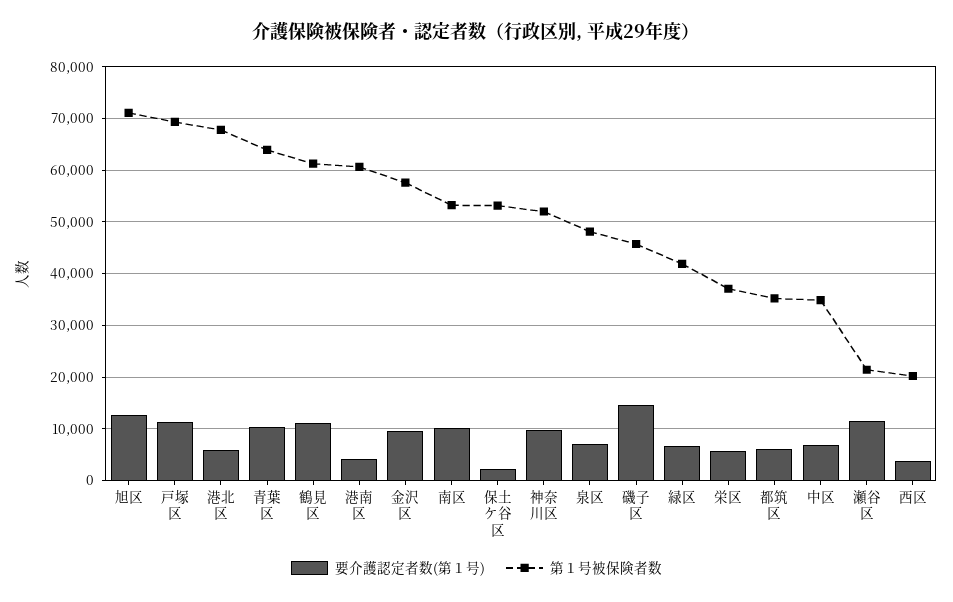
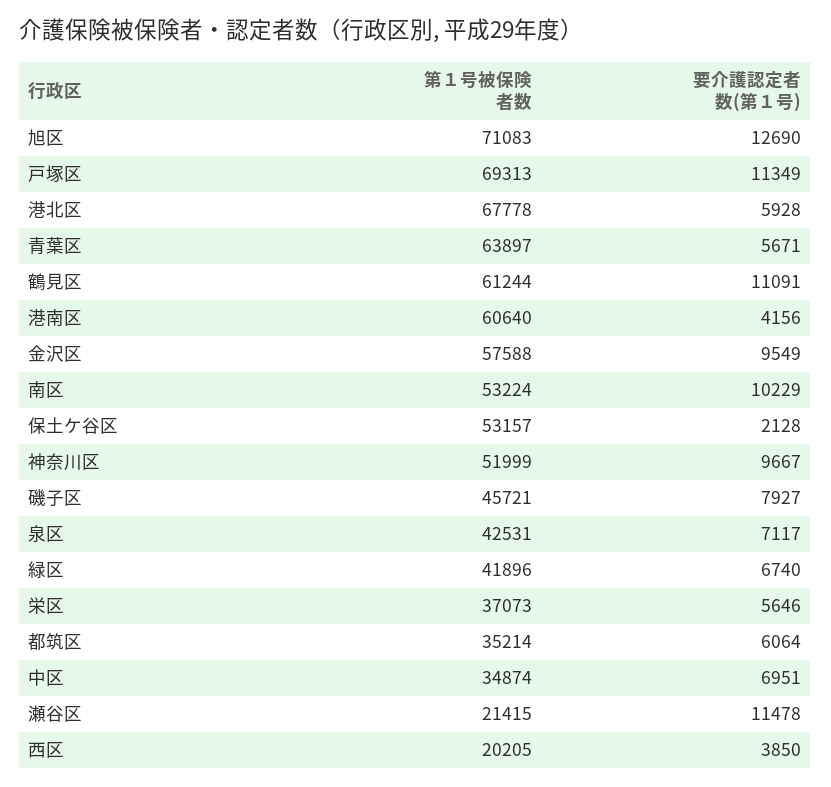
要介護認定者数(第１号), 青葉区: 10000 -> 5671
第１号被保険者数, 泉区: 48000 -> 42531
要介護認定者数(第１号), 磯子区: 14000 -> 7927

